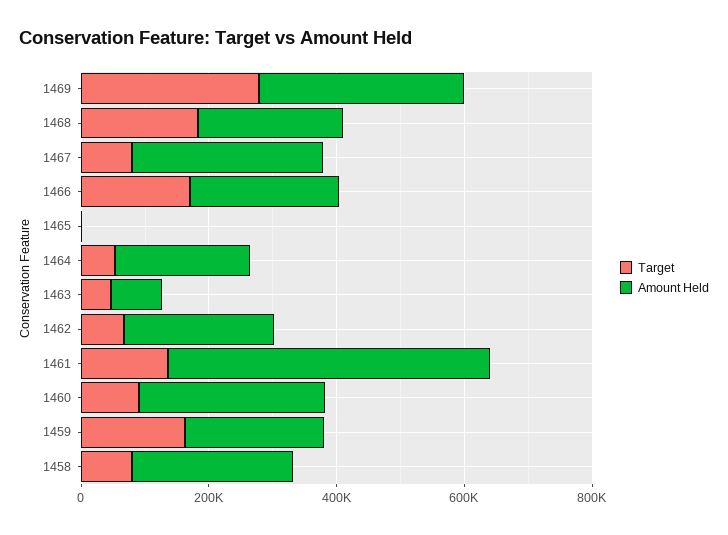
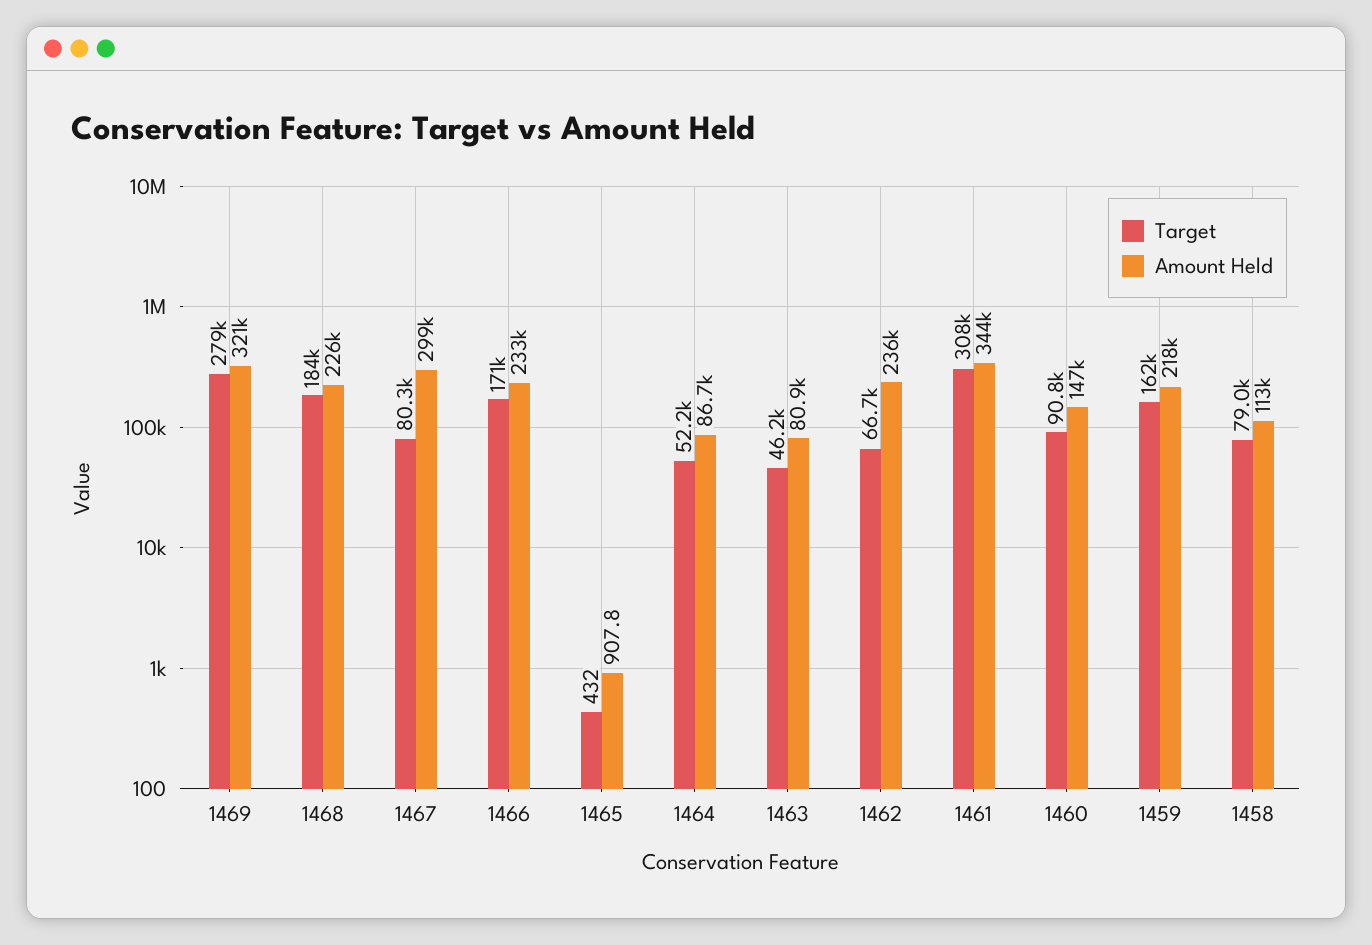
Amount Held, 1464: 200000 -> 86700
Target, 1461: 150000 -> 308000
Amount Held, 1461: 500000 -> 344000
Amount Held, 1460: 300000 -> 147000
Amount Held, 1458: 250000 -> 113000

